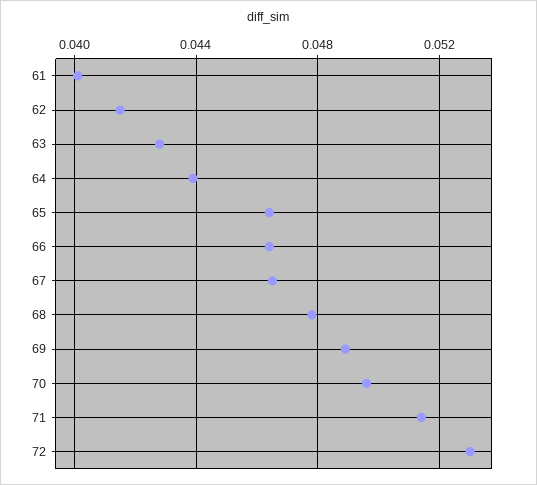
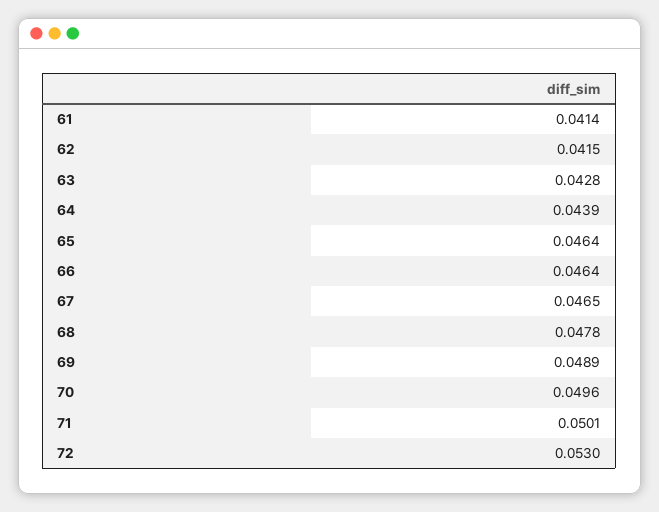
61: 0.04 -> 0.0414
71: 0.0515 -> 0.0501

